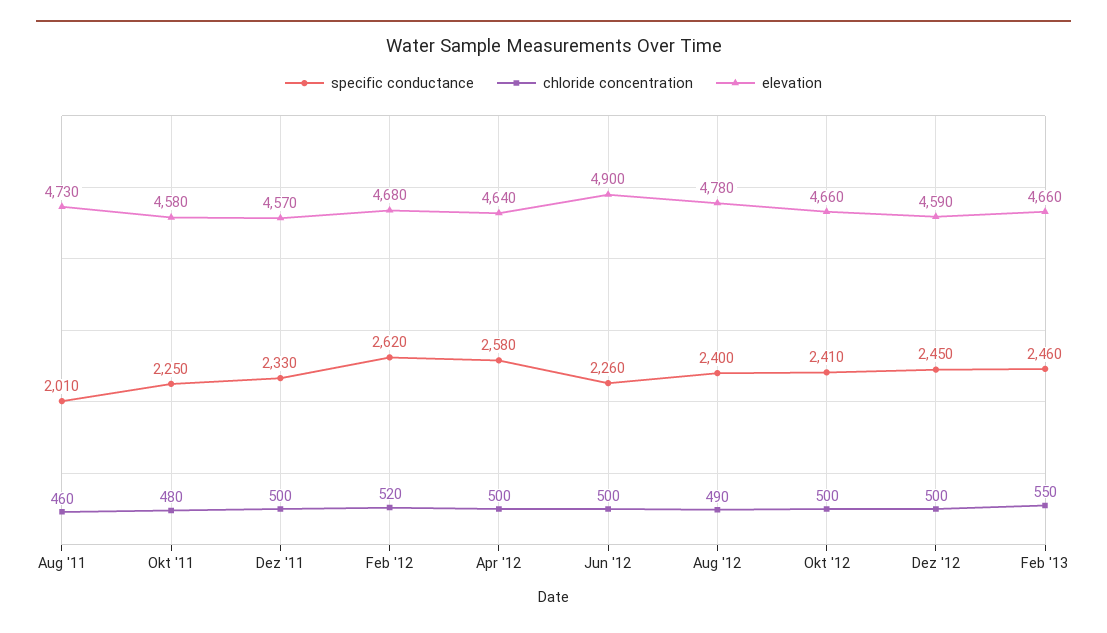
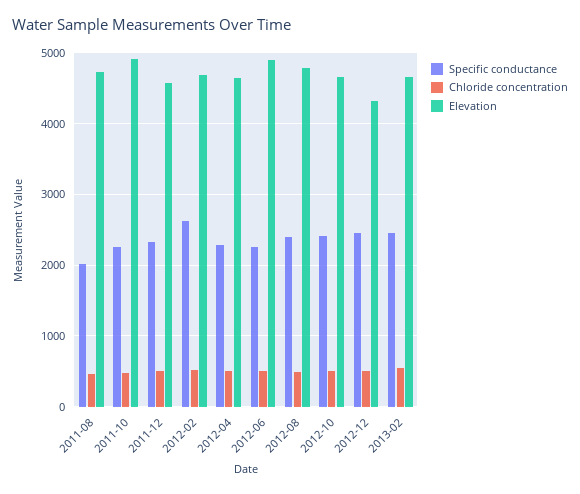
elevation, Okt '11: 4580 -> 4900
specific conductance, Apr '12: 2580 -> 2300
elevation, Dez '12: 4590 -> 4300

